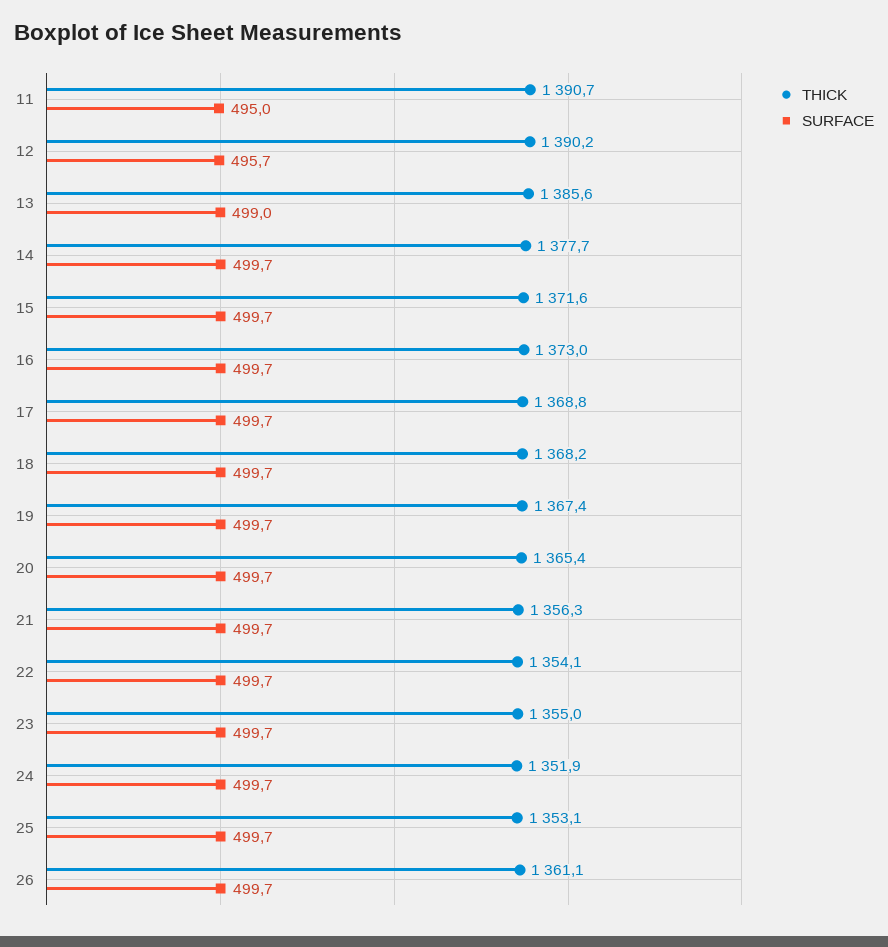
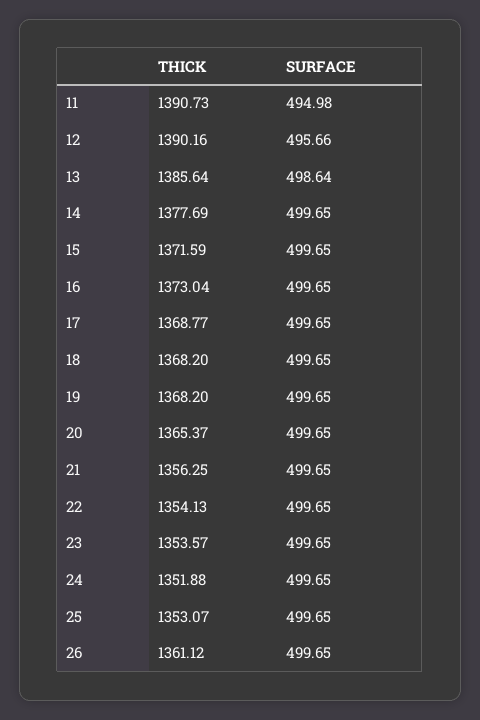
SURFACE, 13: 499 -> 498.64
THICK, 19: 1367.4 -> 1368.2
THICK, 23: 1355 -> 1353.57

